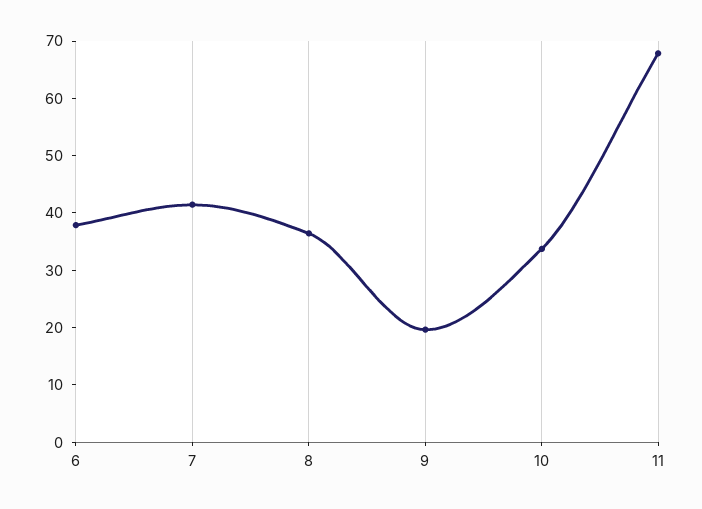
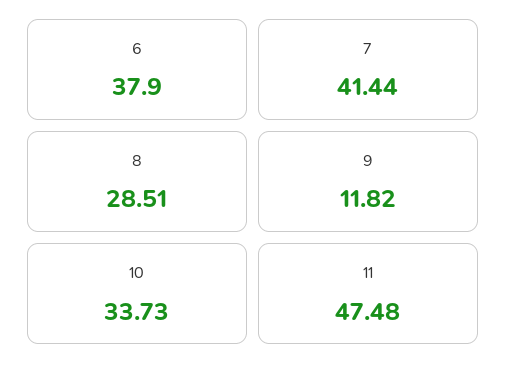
8: 36 -> 28.51
9: 20 -> 11.82
11: 68 -> 47.48

